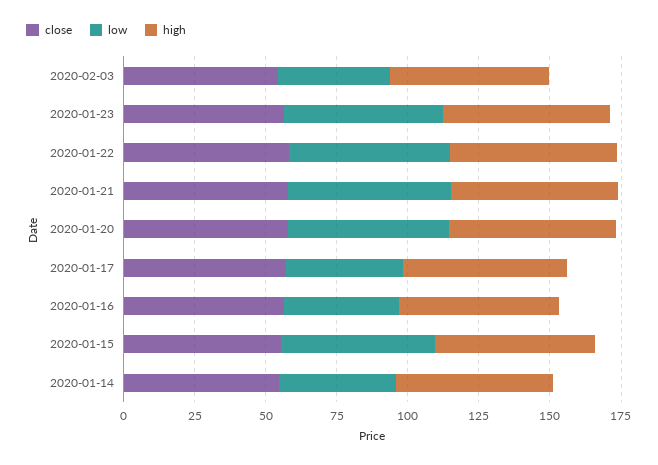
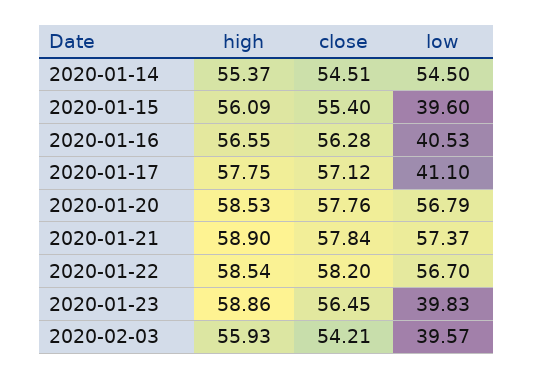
low, 2020-01-23: 55 -> 39.83
low, 2020-01-15: 55 -> 39.6
low, 2020-01-14: 40 -> 54.5

